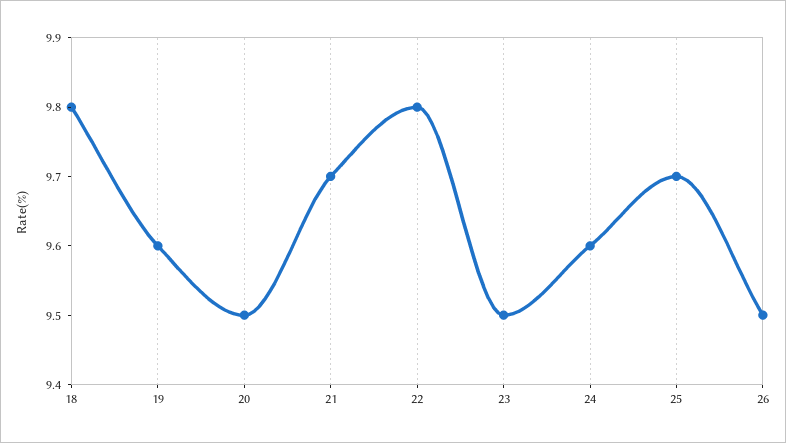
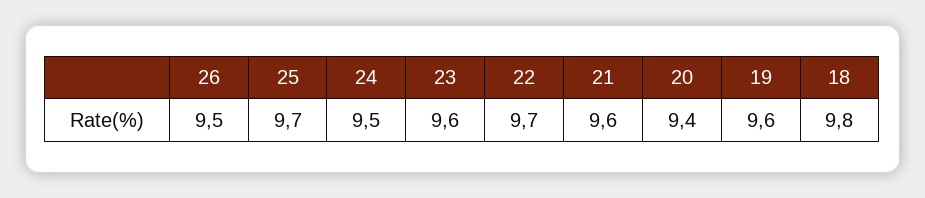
20: 9.5 -> 9.4
21: 9.7 -> 9.6
22: 9.8 -> 9.7
23: 9.5 -> 9.6
24: 9.6 -> 9.5

